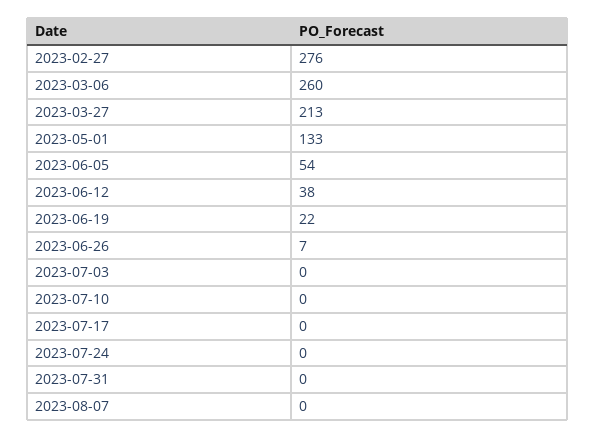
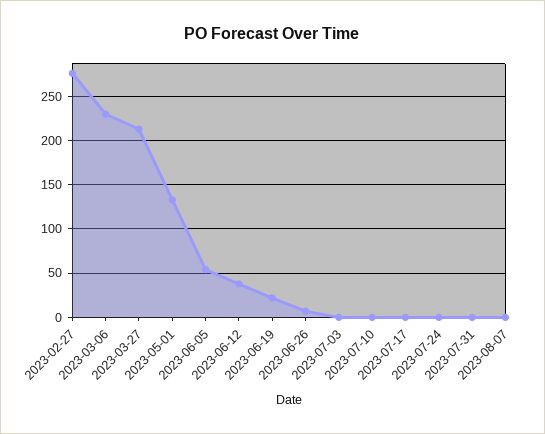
2023-03-06: 260 -> 230

